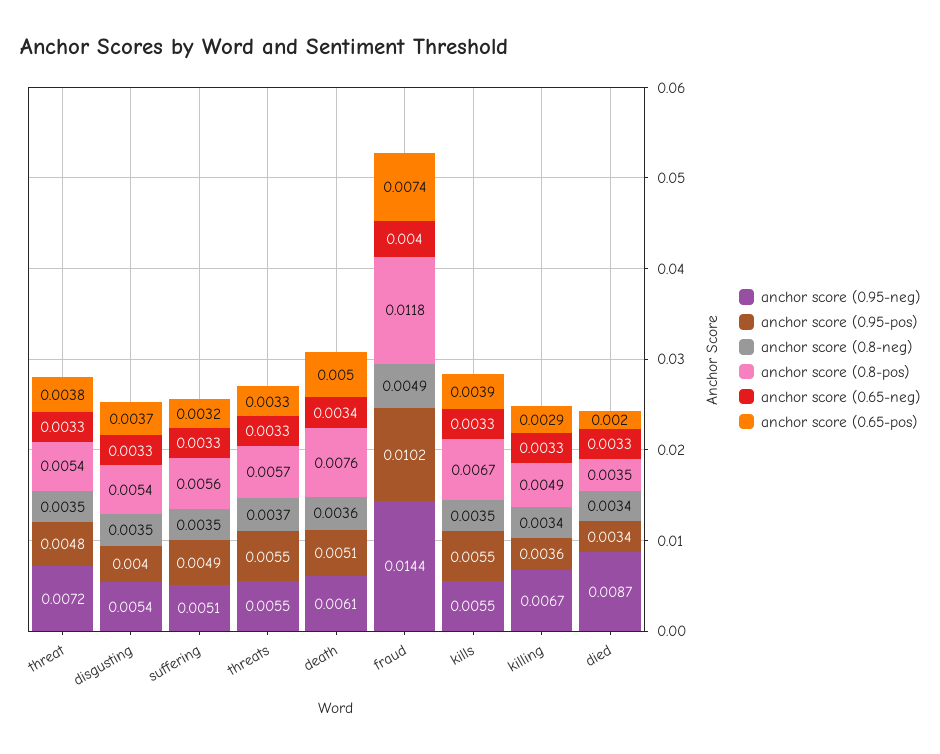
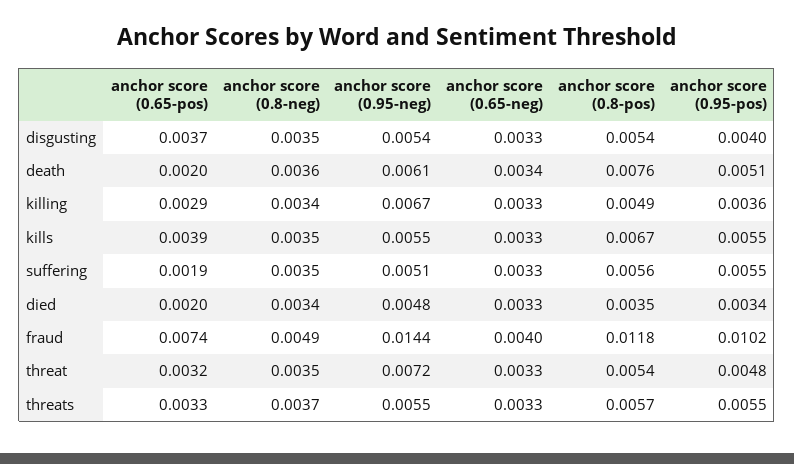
anchor score (0.65-pos), threat: 0.0038 -> 0.0032
anchor score (0.95-pos), suffering: 0.0049 -> 0.0055
anchor score (0.65-pos), suffering: 0.0032 -> 0.0019
anchor score (0.65-pos), death: 0.005 -> 0.002
anchor score (0.95-neg), died: 0.0087 -> 0.0048

